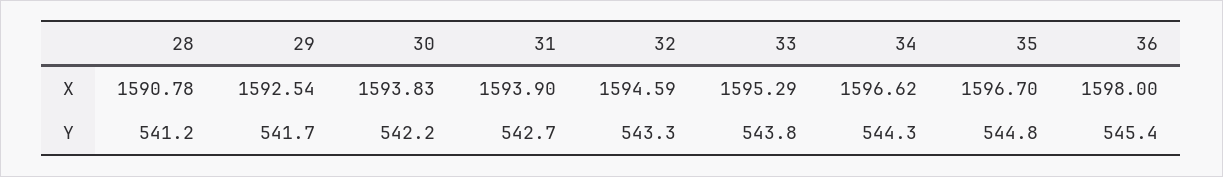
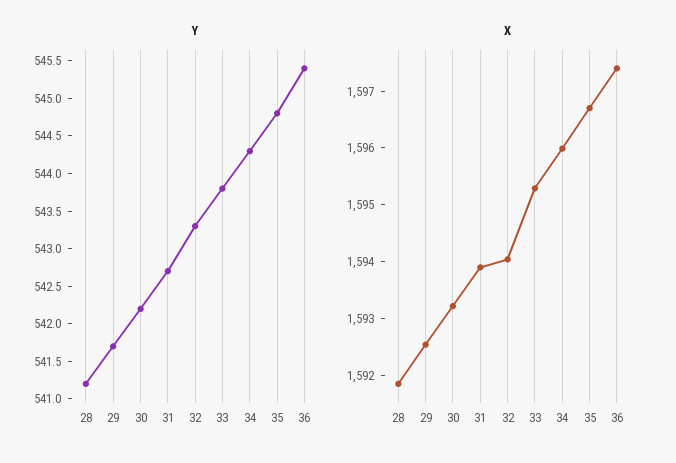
X, 28: 1590.78 -> 1591.8
X, 30: 1593.83 -> 1593.2
X, 32: 1594.59 -> 1594
X, 34: 1596.62 -> 1596
X, 36: 1598 -> 1597.4

